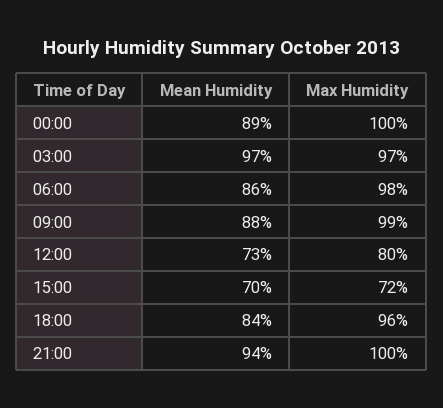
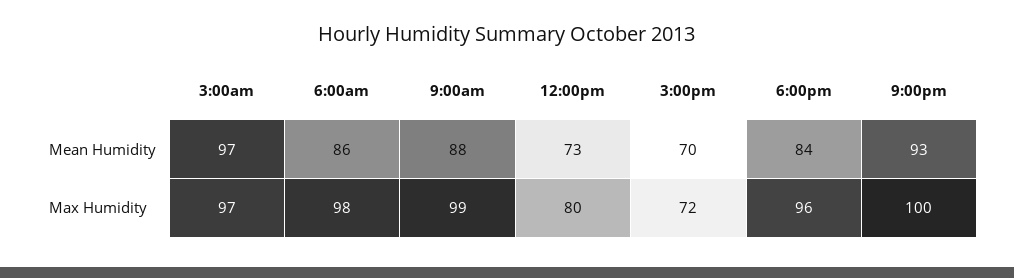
Mean Humidity, 00:00: 89 -> none
Max Humidity, 00:00: 100 -> none
Mean Humidity, 21:00: 94 -> 93

